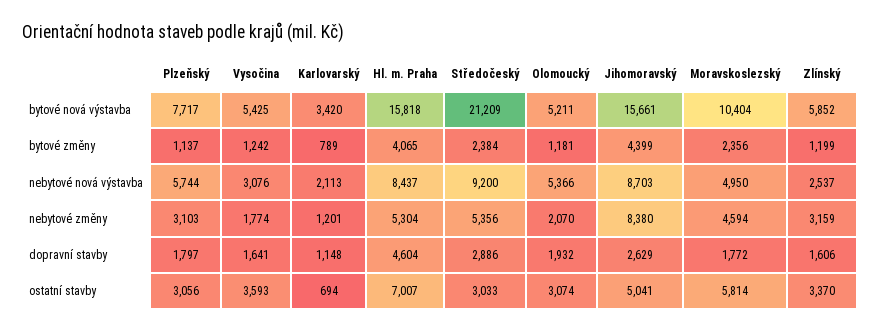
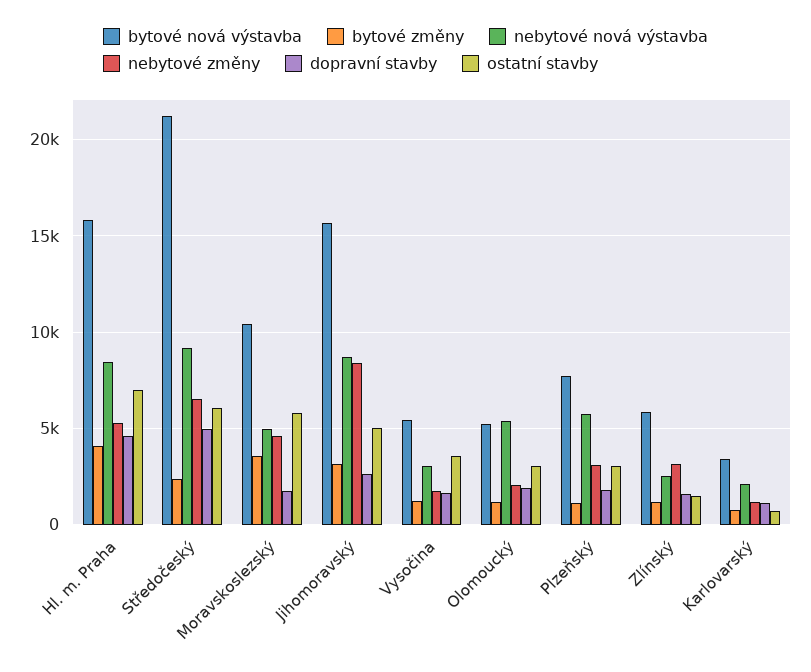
bytové změny, Jihomoravský: 4399 -> 3000
bytové změny, Moravskoslezský: 2356 -> 3500
nebytové změny, Středočeský: 5356 -> 6500
dopravní stavby, Středočeský: 2886 -> 5000
ostatní stavby, Středočeský: 3033 -> 6000
ostatní stavby, Zlínský: 3370 -> 1500

